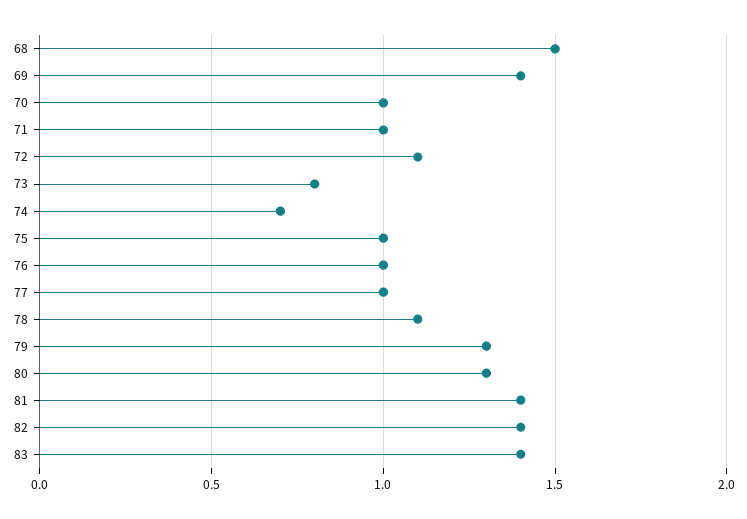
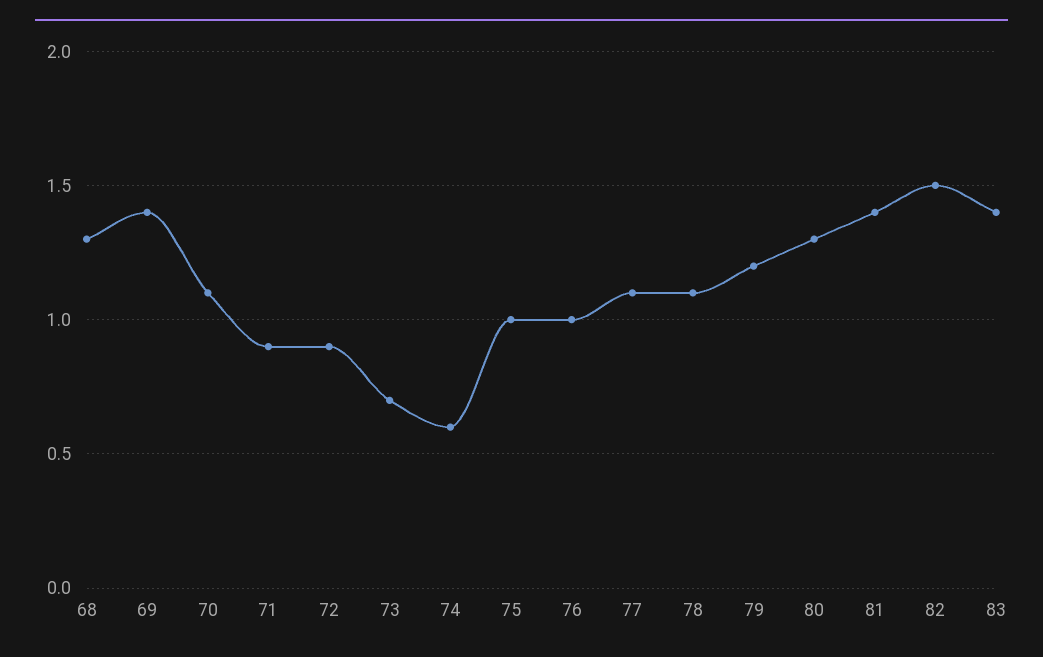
68: 1.5 -> 1.3
70: 1 -> 1.1
71: 1 -> 0.9
72: 1.1 -> 0.9
73: 0.8 -> 0.7
74: 0.7 -> 0.6
77: 1 -> 1.1
79: 1.3 -> 1.2
82: 1.4 -> 1.5

